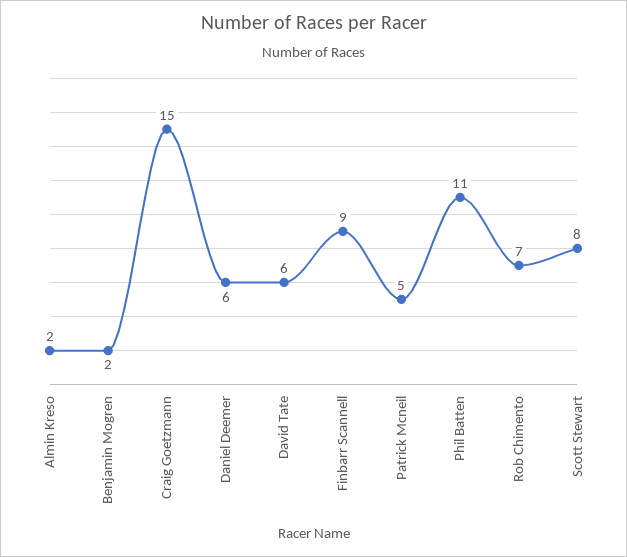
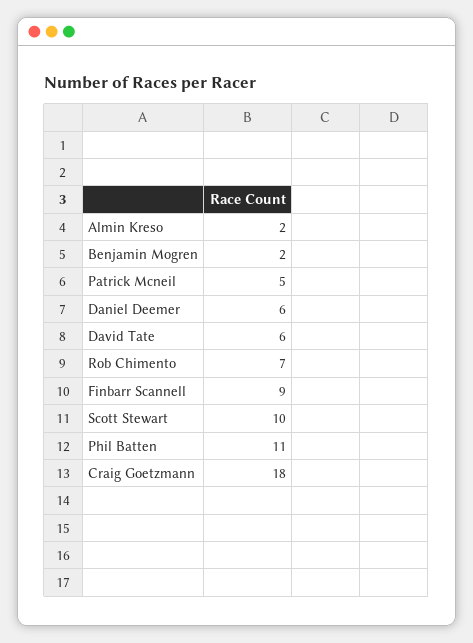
Craig Goetzmann: 15 -> 18
Scott Stewart: 8 -> 10

